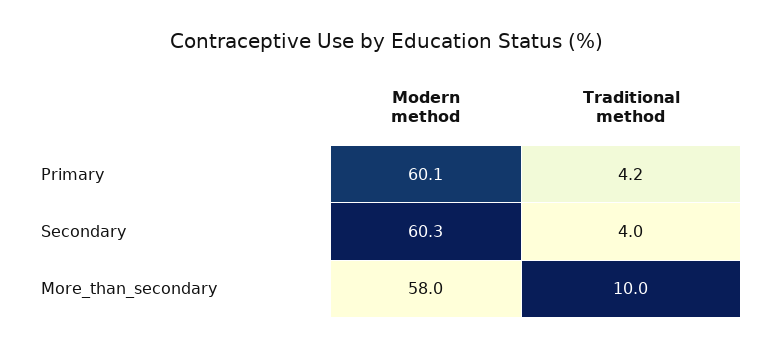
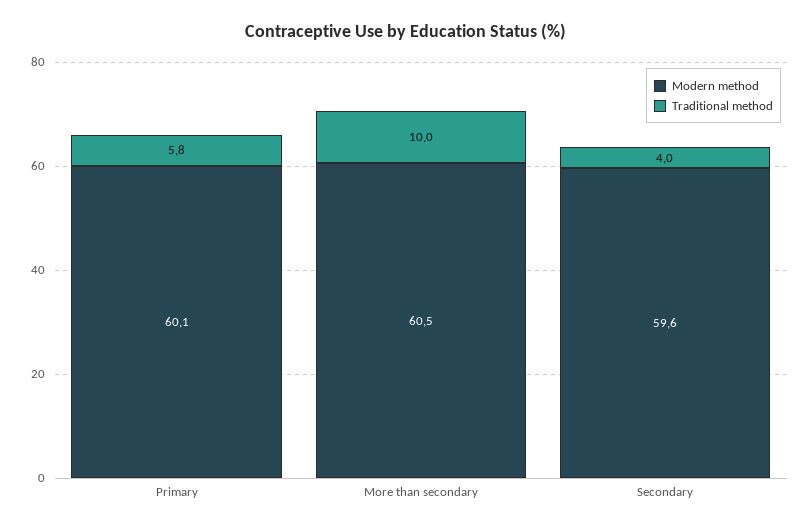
Traditional method, Primary: 4.2 -> 5.8
Modern method, Secondary: 60.3 -> 59.6
Modern method, More_than_secondary: 58 -> 60.5

